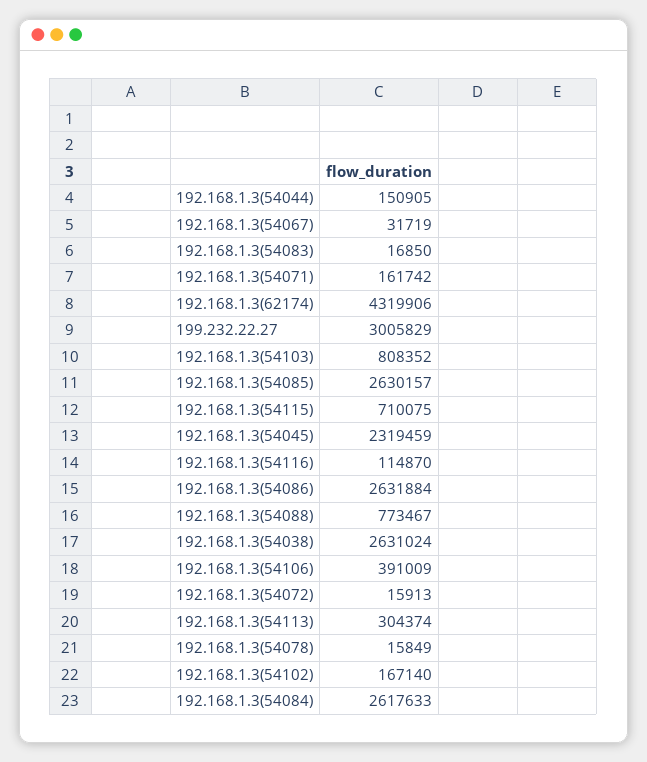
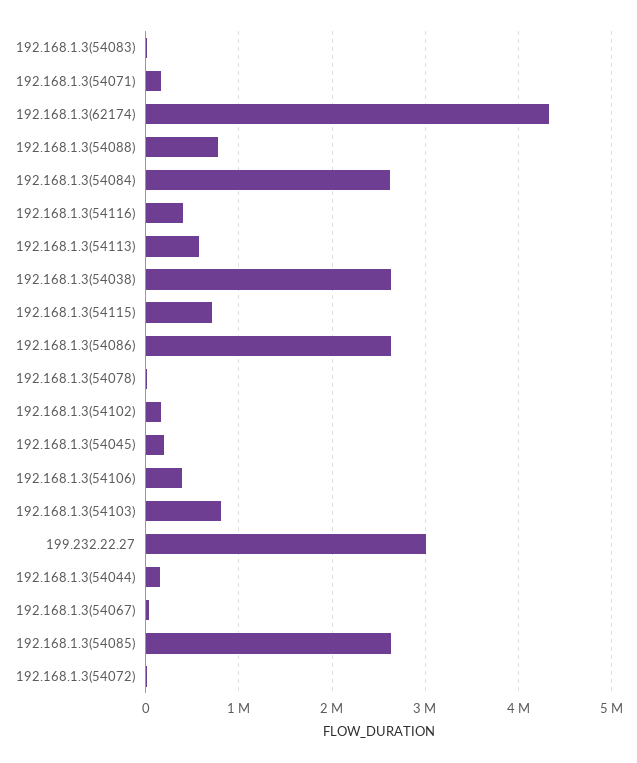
192.168.1.3(54045): 2319459 -> 200000
192.168.1.3(54116): 114870 -> 400000
192.168.1.3(54113): 304374 -> 600000

